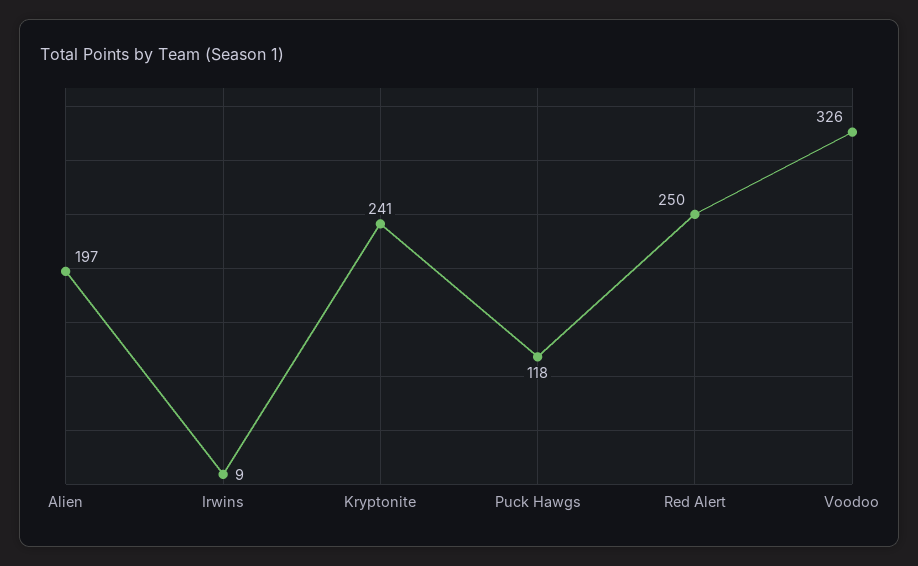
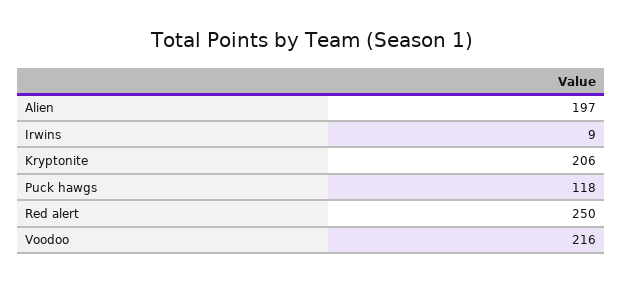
Kryptonite: 241 -> 206
Voodoo: 326 -> 216

